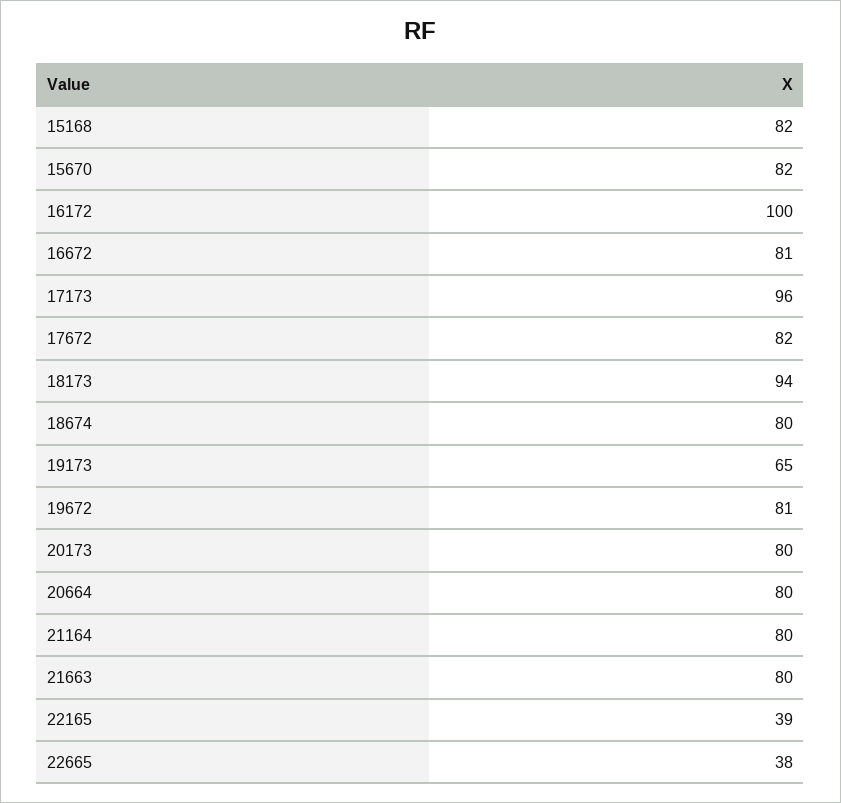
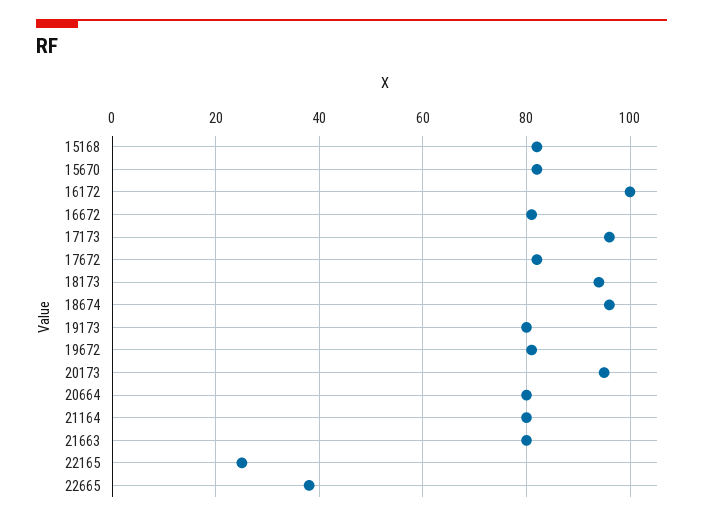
18674: 80 -> 95
19173: 65 -> 80
20173: 80 -> 95
22165: 39 -> 25

